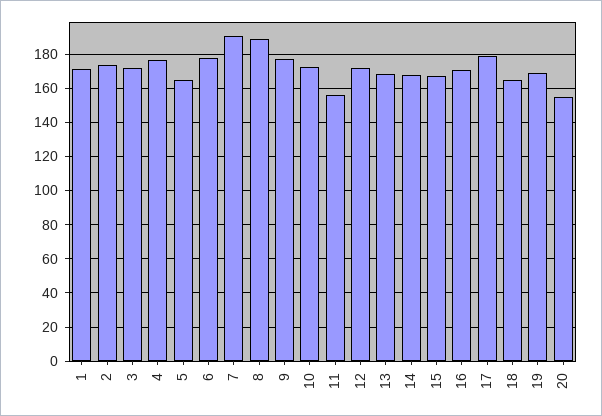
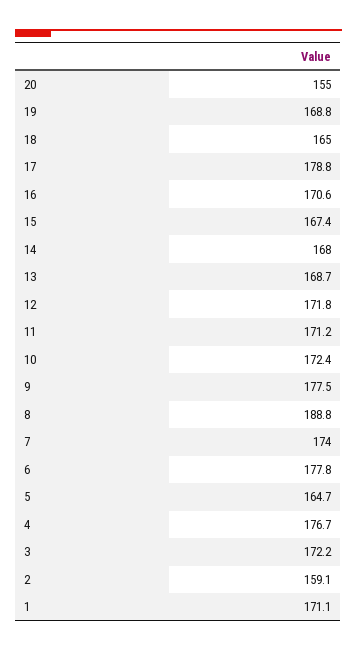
2: 175 -> 159.1
7: 190 -> 174
11: 155 -> 171.2

